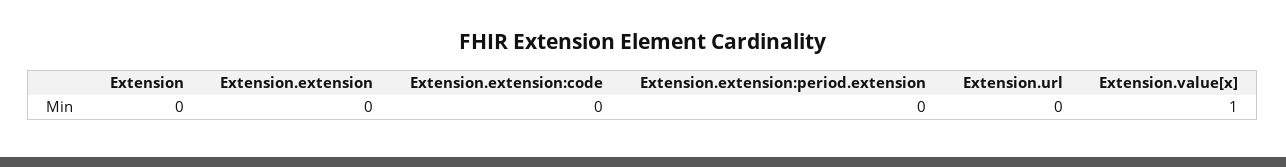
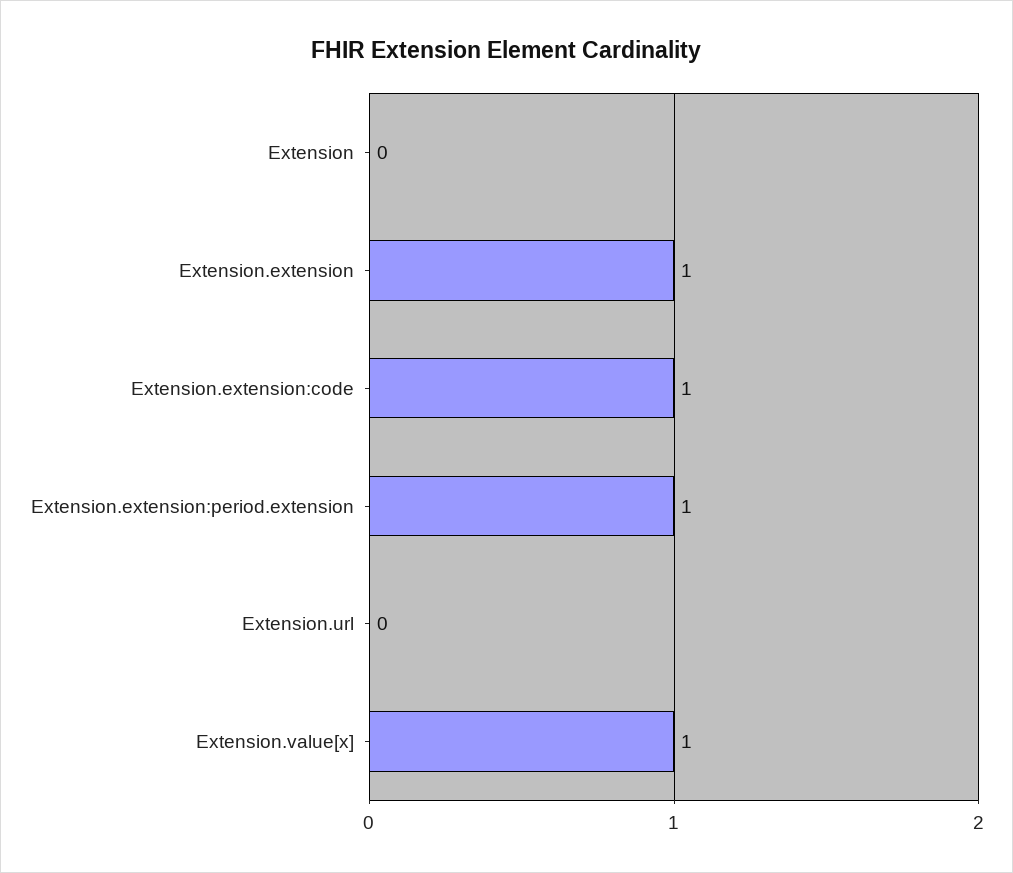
Extension.extension: 0 -> 1
Extension.extension:code: 0 -> 1
Extension.extension:period.extension: 0 -> 1

